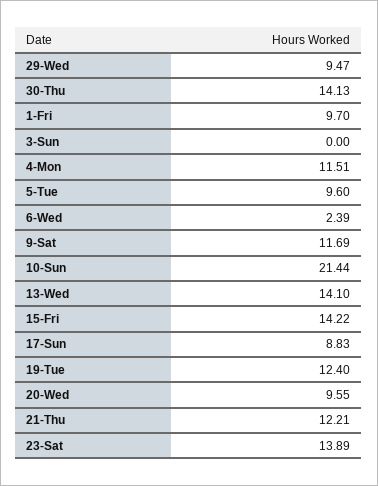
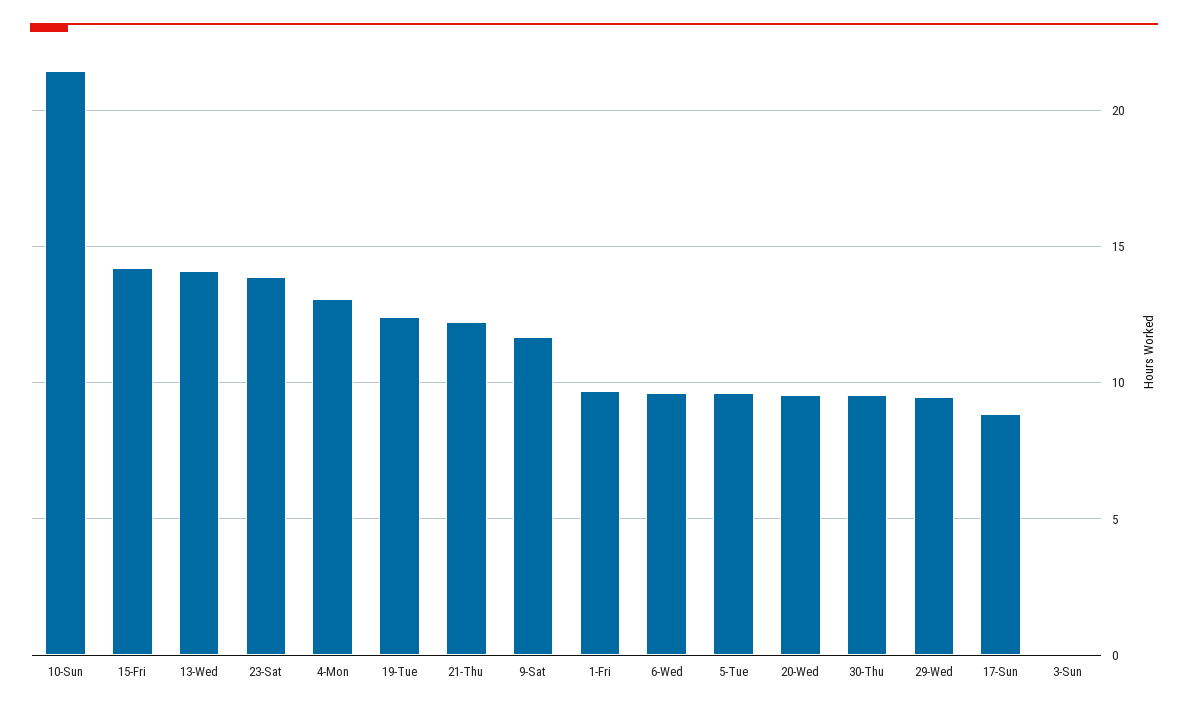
30-Thu: 14.13 -> 9.5
4-Mon: 11.51 -> 13
6-Wed: 2.39 -> 9.5

